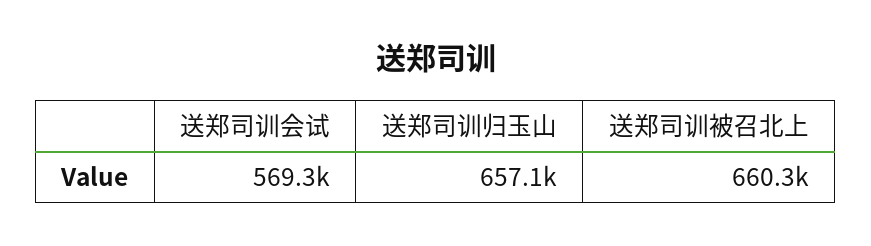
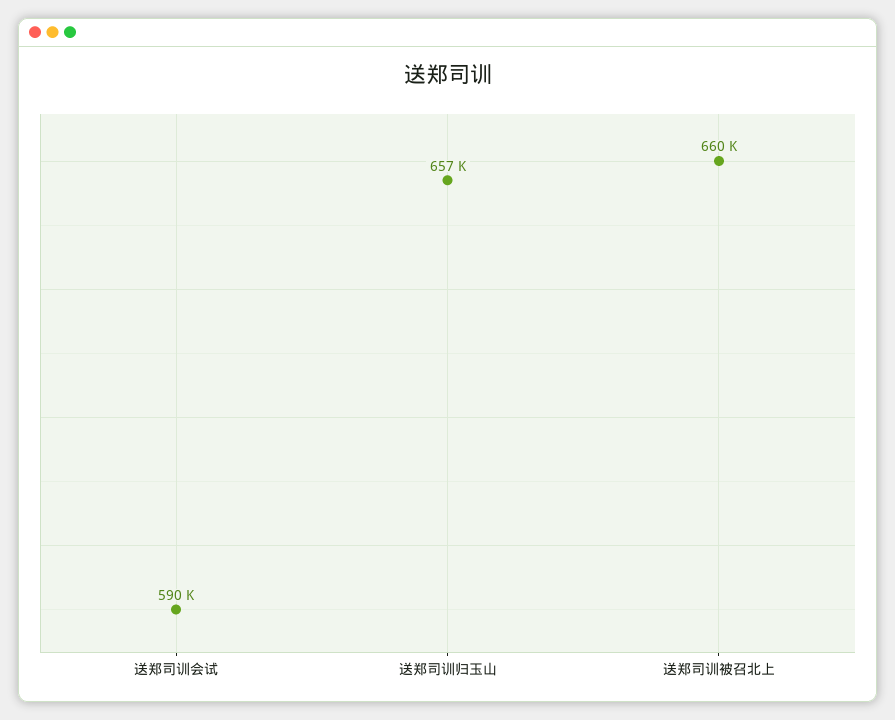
送郑司训会试: 569300 -> 590000

